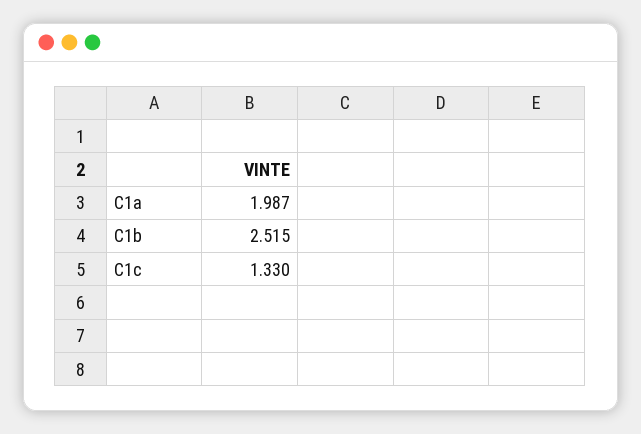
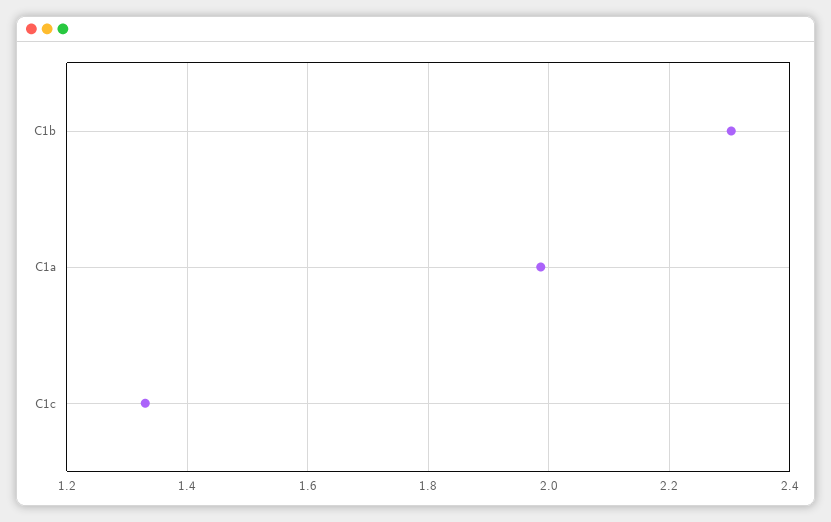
C1b: 2.515 -> 2.3

